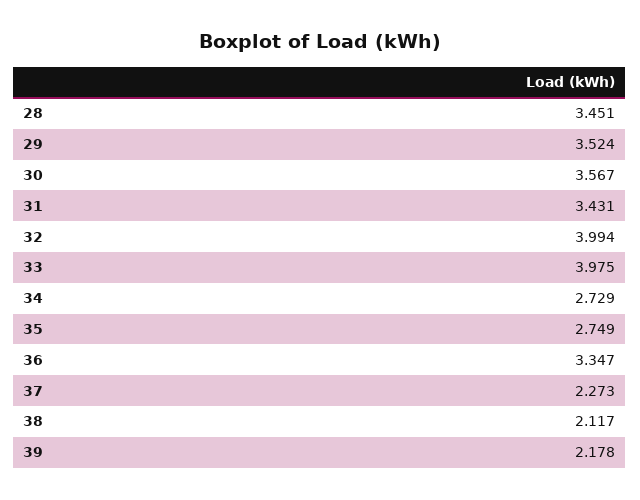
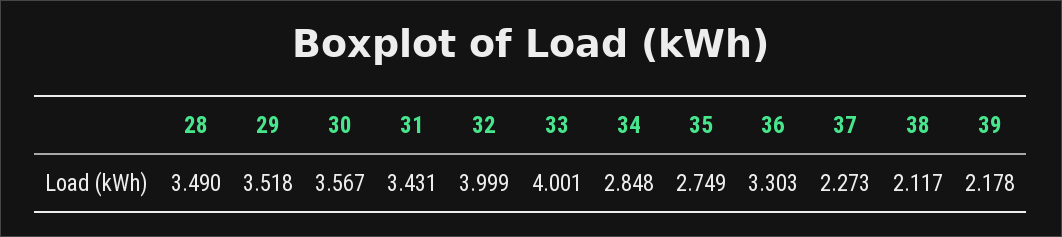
28: 3.451 -> 3.49
29: 3.524 -> 3.518
32: 3.994 -> 3.999
33: 3.975 -> 4.001
34: 2.729 -> 2.848
36: 3.347 -> 3.303

